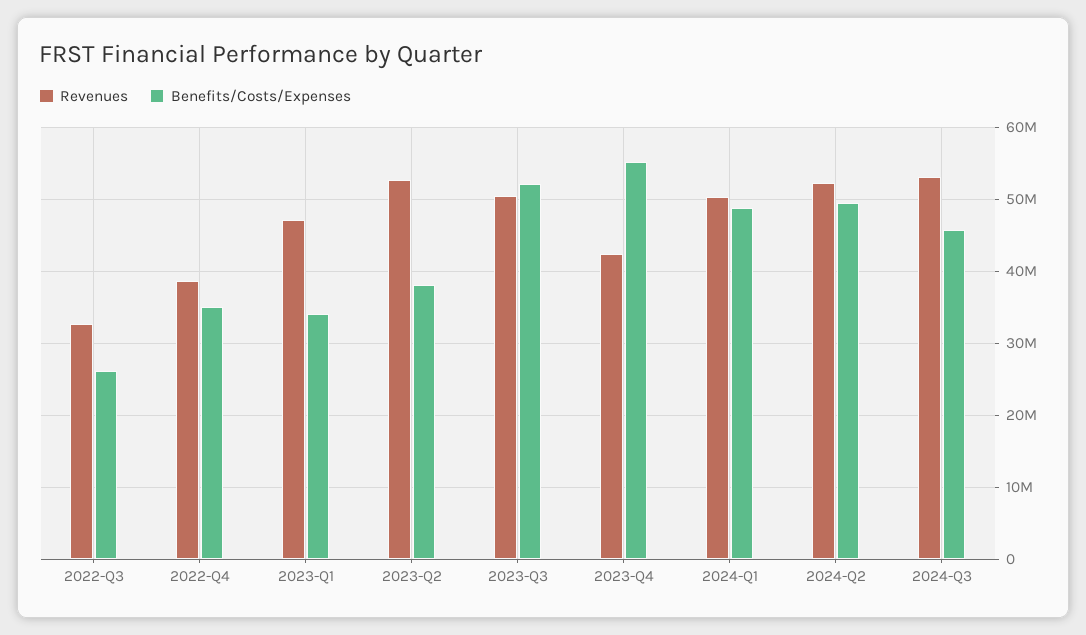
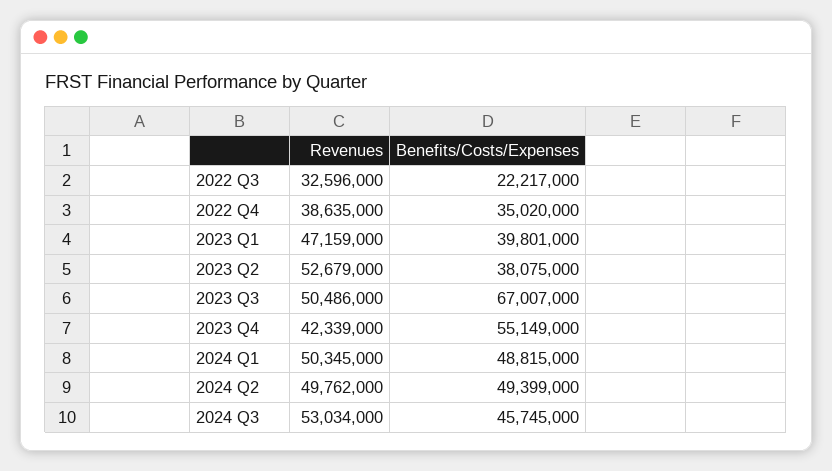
Benefits/Costs/Expenses, 2022-Q3: 26000000 -> 22217000
Benefits/Costs/Expenses, 2023-Q1: 34000000 -> 39801000
Benefits/Costs/Expenses, 2023-Q3: 52000000 -> 67007000
Revenues, 2024-Q2: 52000000 -> 49762000

